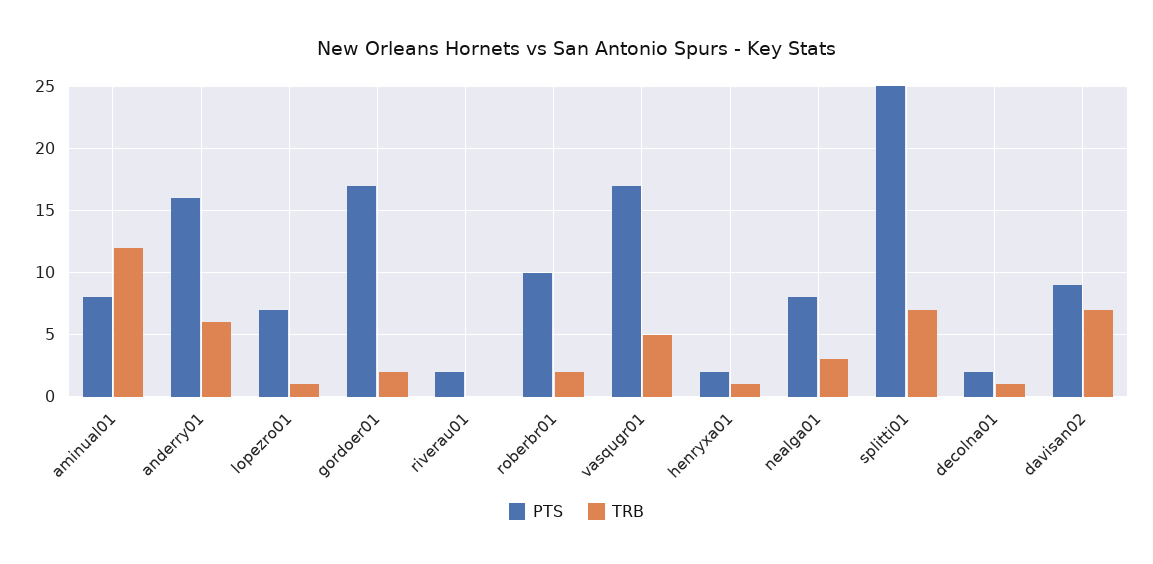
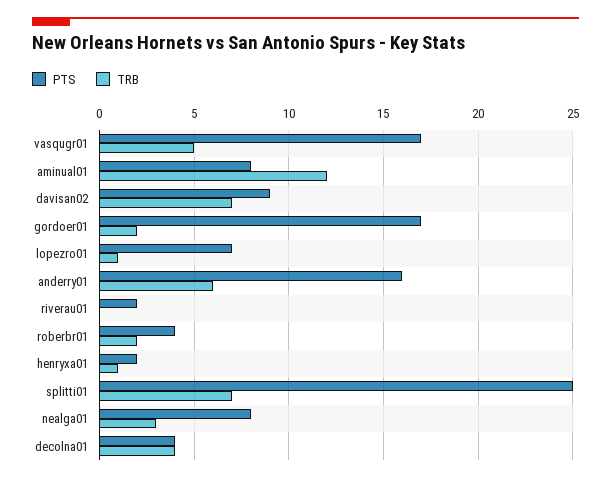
PTS, roberbr01: 10 -> 4
PTS, decolna01: 2 -> 4
TRB, decolna01: 1 -> 4

